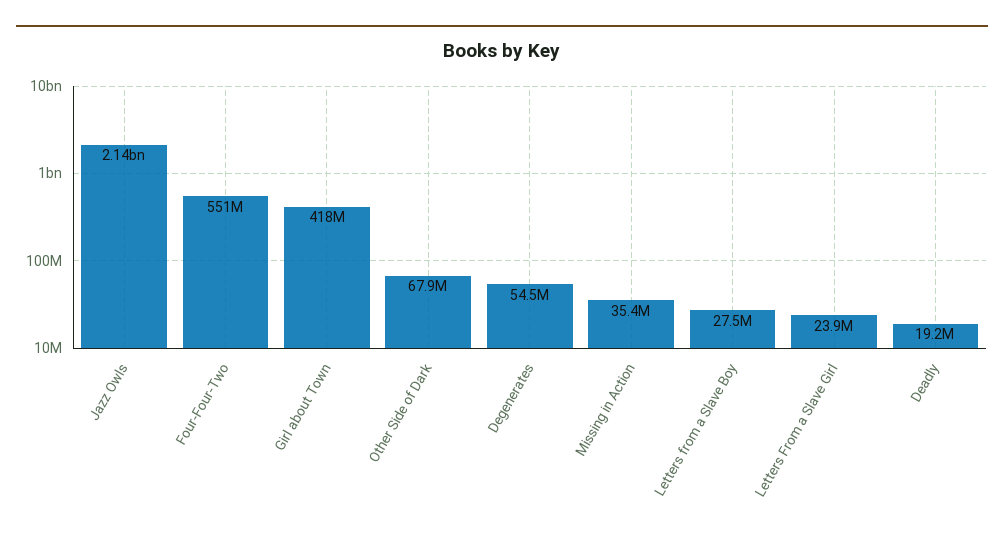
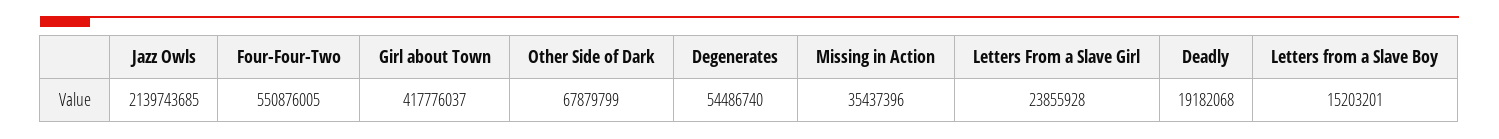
Letters from a Slave Boy: 27500000 -> 15203201

